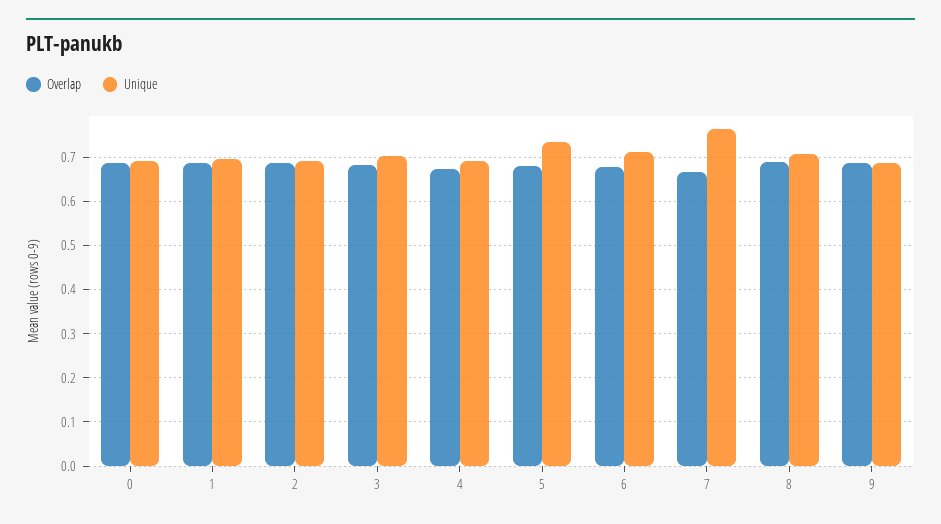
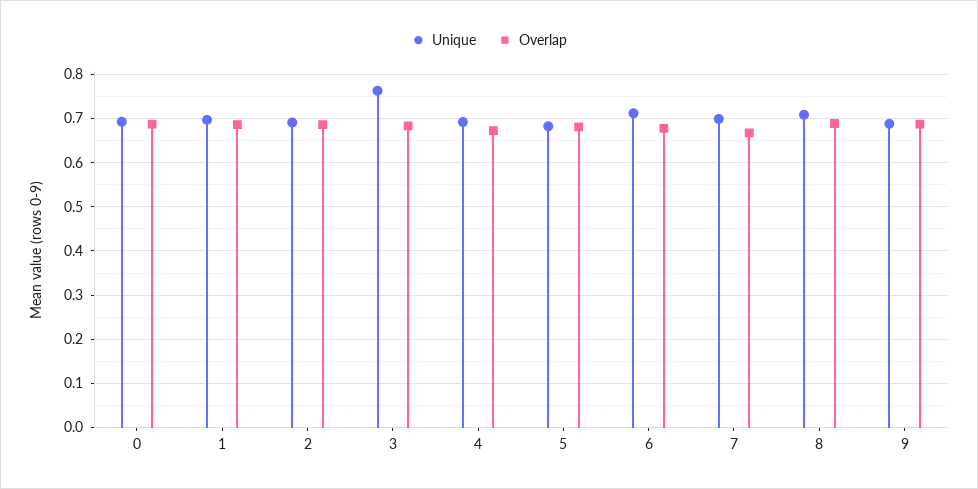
Unique, 3: 0.7 -> 0.76
Unique, 5: 0.74 -> 0.68
Unique, 7: 0.76 -> 0.7

